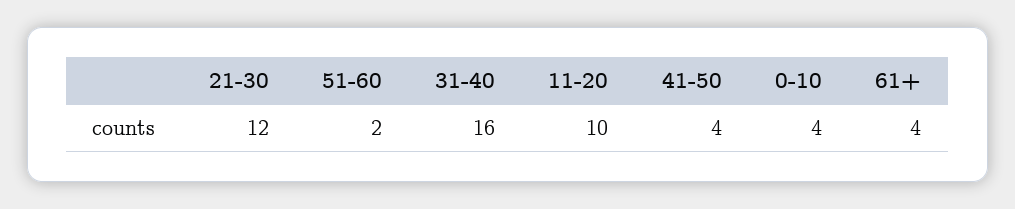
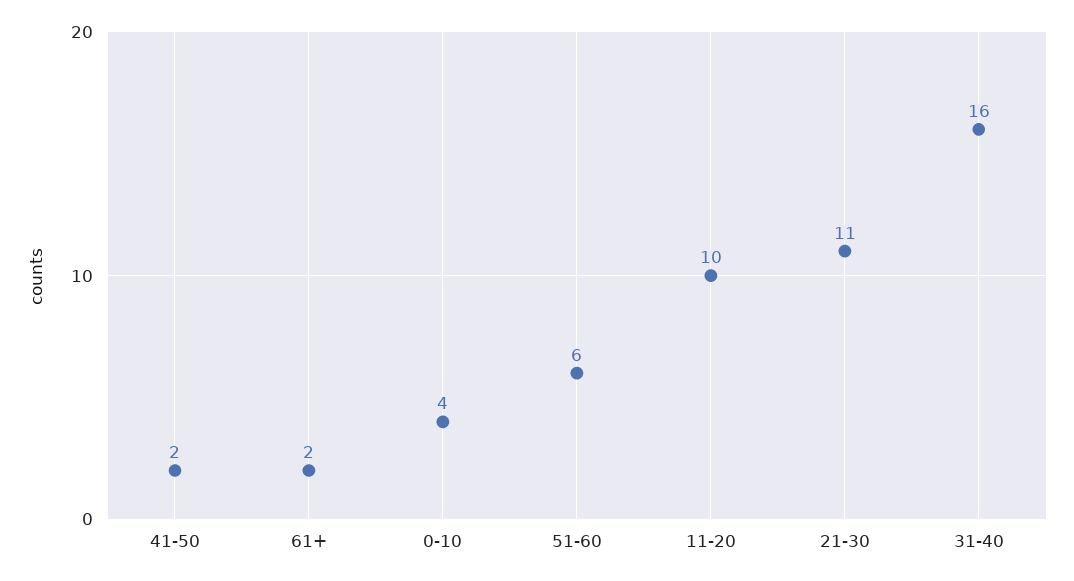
21-30: 12 -> 11
51-60: 2 -> 6
41-50: 4 -> 2
61+: 4 -> 2

